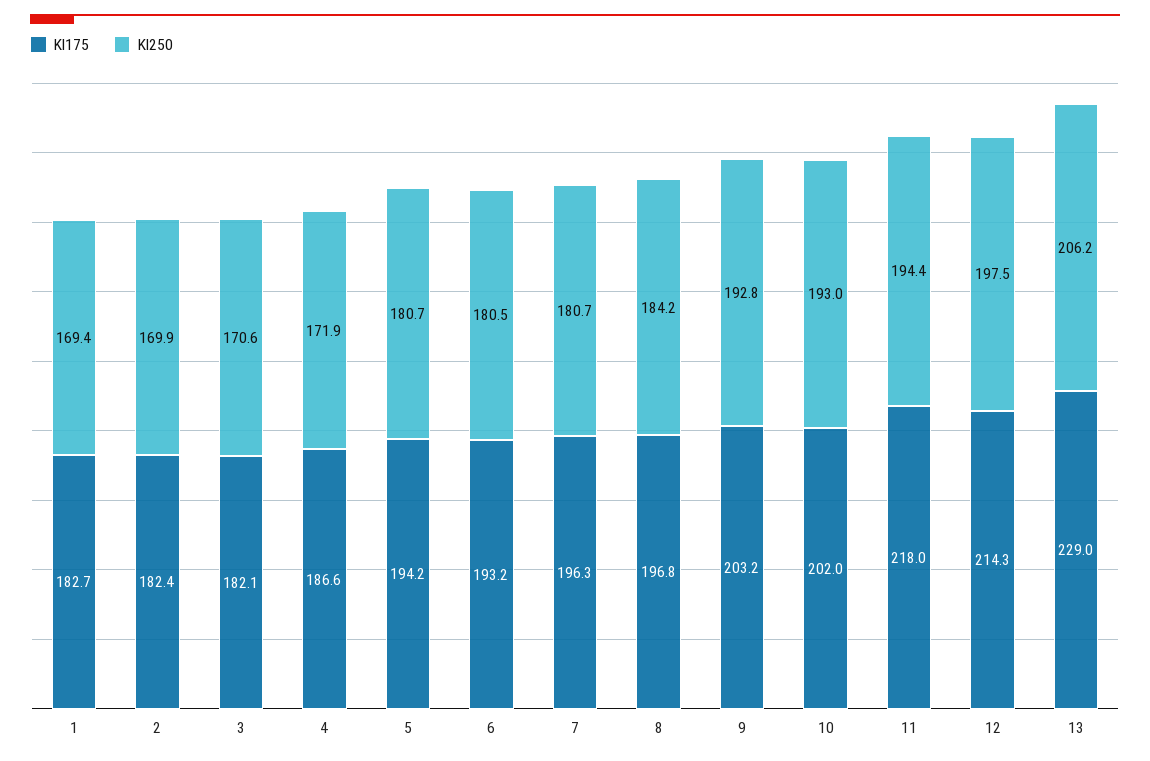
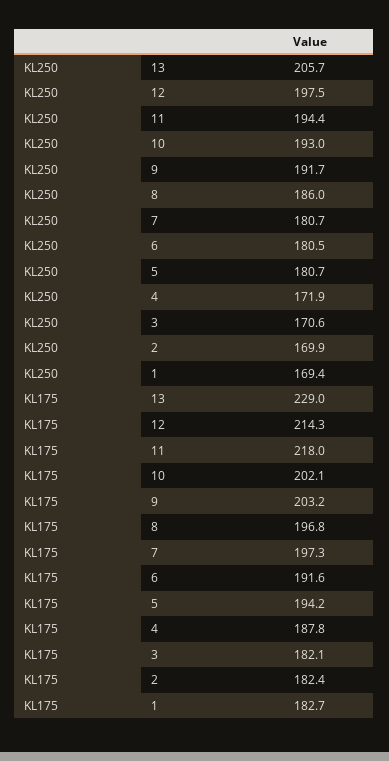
Kl175, 4: 186.6 -> 187.8
Kl175, 6: 193.2 -> 191.6
Kl175, 7: 196.3 -> 197.3
Kl250, 8: 184.2 -> 186
Kl250, 9: 192.8 -> 191.7
Kl175, 10: 202 -> 202.1
Kl250, 13: 206.2 -> 205.7

